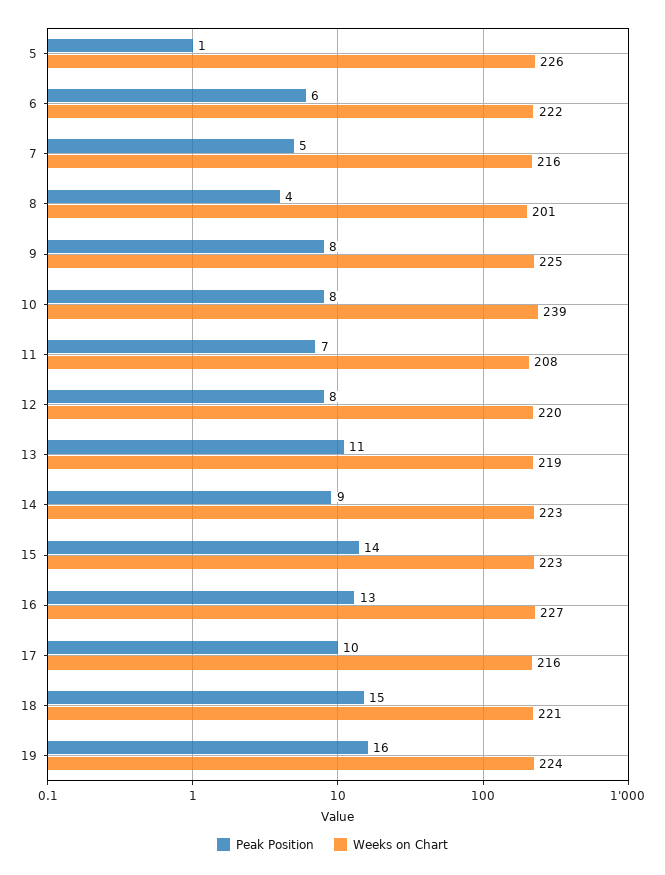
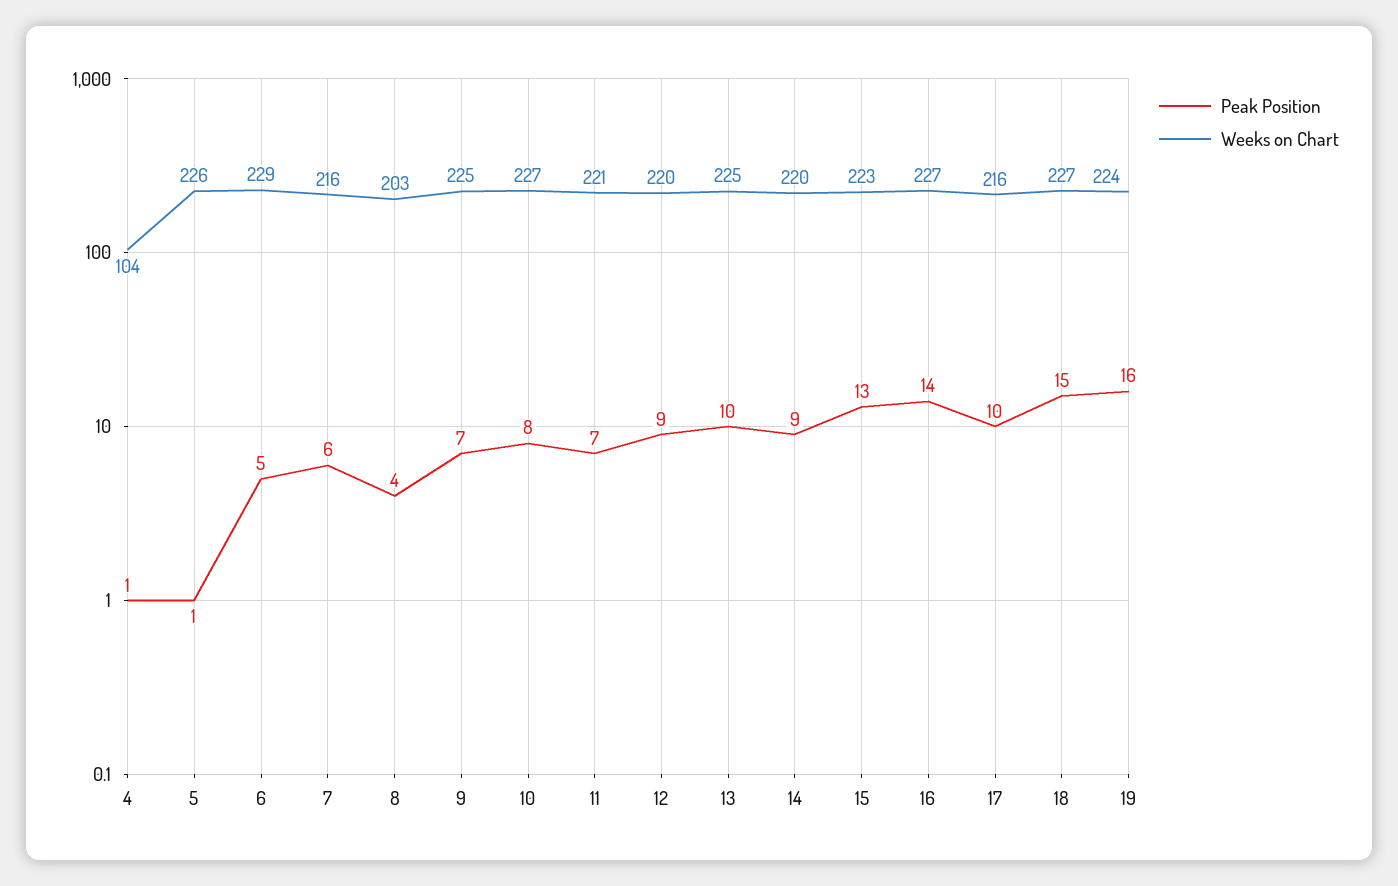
Peak Position, 6: 6 -> 5
Weeks on Chart, 6: 222 -> 229
Peak Position, 7: 5 -> 6
Weeks on Chart, 8: 201 -> 203
Peak Position, 9: 8 -> 7
Weeks on Chart, 10: 239 -> 227
Weeks on Chart, 11: 208 -> 221
Peak Position, 12: 8 -> 9
Peak Position, 13: 11 -> 10
Weeks on Chart, 13: 219 -> 225
Weeks on Chart, 14: 223 -> 220
Peak Position, 15: 14 -> 13
Peak Position, 16: 13 -> 14
Weeks on Chart, 18: 221 -> 227
Peak Position, 4: none -> 1
Weeks on Chart, 4: none -> 104

